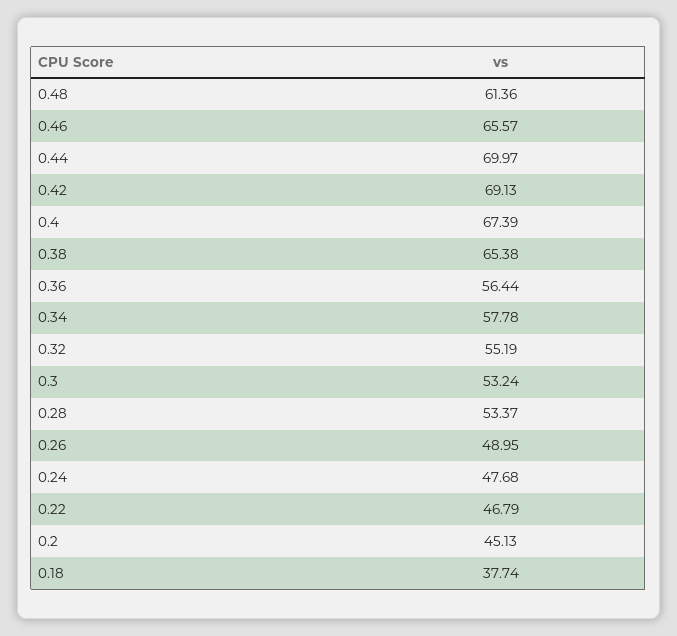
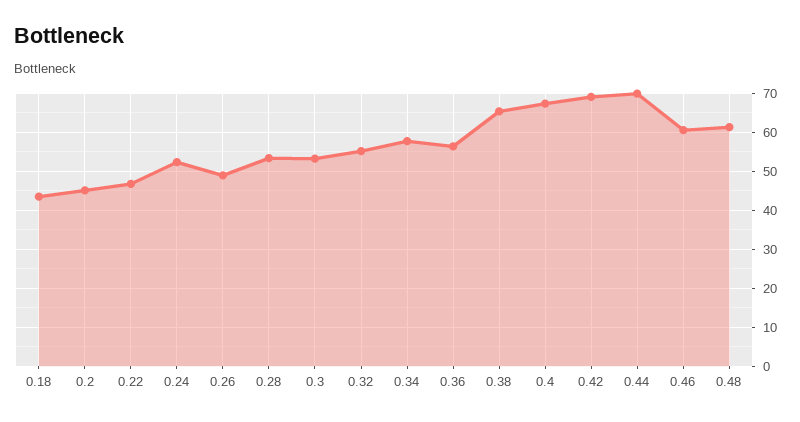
0.46: 65.57 -> 60
0.24: 47.68 -> 52
0.18: 37.74 -> 44

